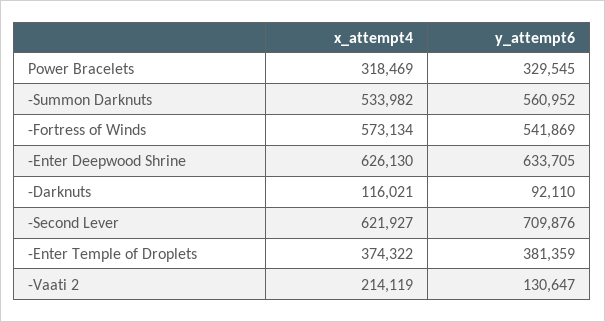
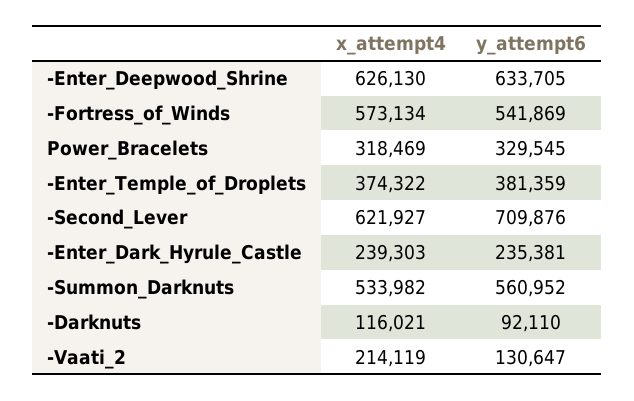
x_attempt4, -Enter_Dark_Hyrule_Castle: none -> 239303
y_attempt6, -Enter_Dark_Hyrule_Castle: none -> 235381

